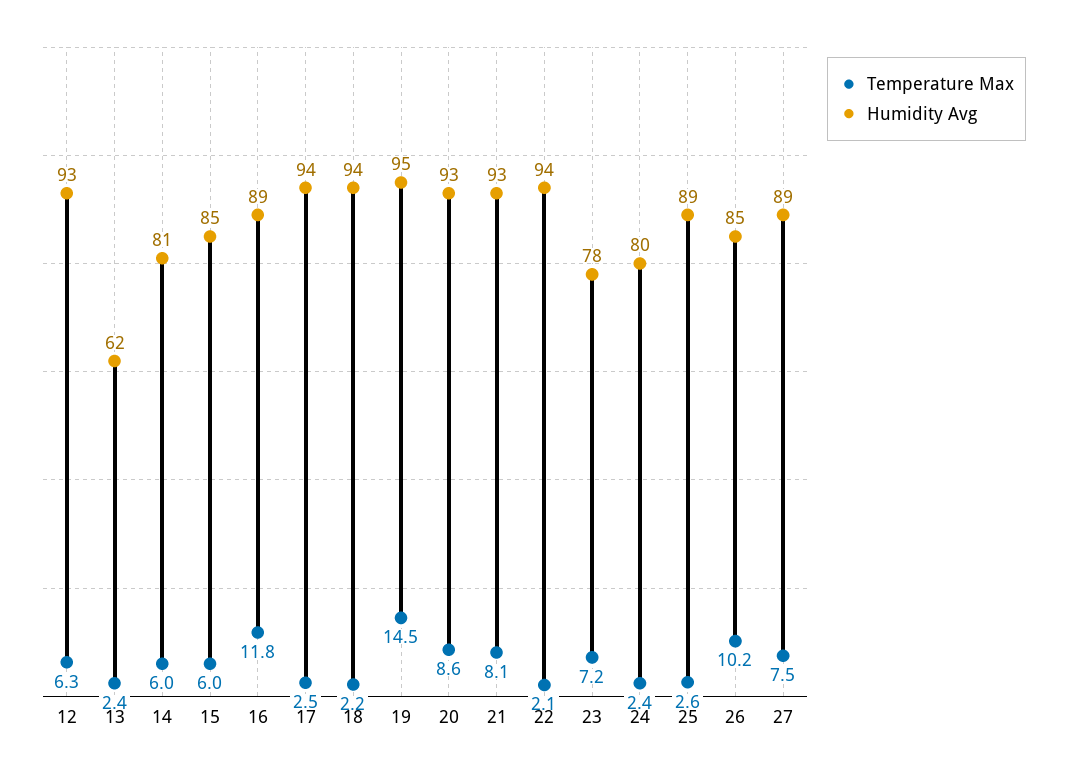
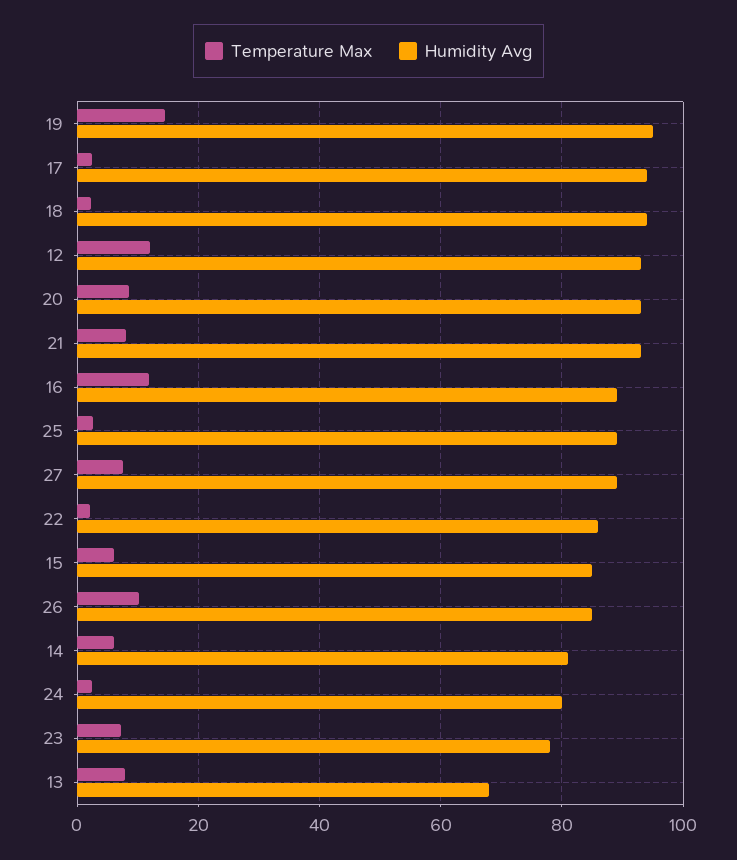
Temperature Max, 12: 6.3 -> 12
Temperature Max, 13: 2.4 -> 8
Humidity Avg, 13: 62 -> 68
Humidity Avg, 22: 94 -> 86

